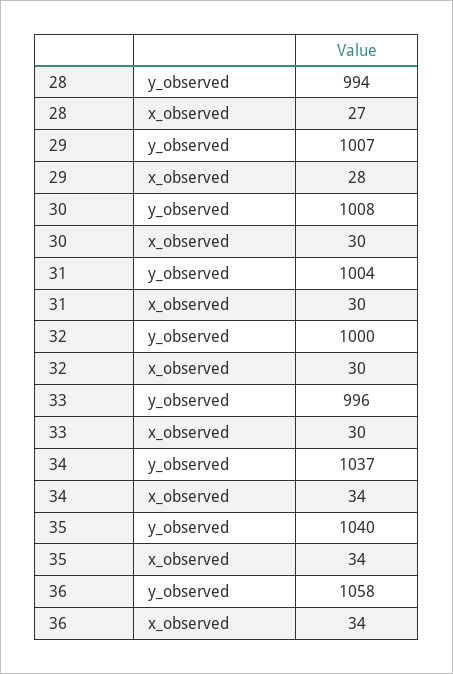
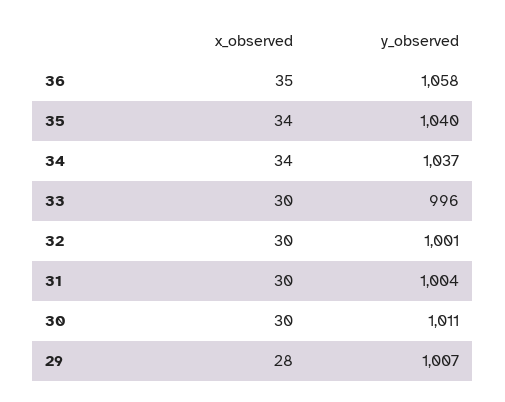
28, y_observed: 994 -> none
28, x_observed: 27 -> none
30, y_observed: 1008 -> 1011
32, y_observed: 1000 -> 1001
36, x_observed: 34 -> 35

